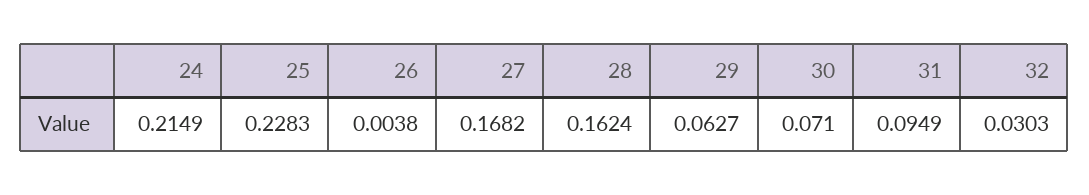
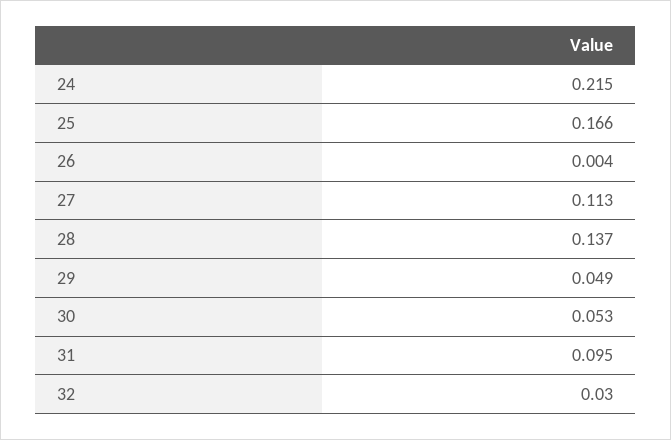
25: 0.2283 -> 0.166
27: 0.1682 -> 0.113
28: 0.1624 -> 0.137
29: 0.0627 -> 0.049
30: 0.071 -> 0.053

